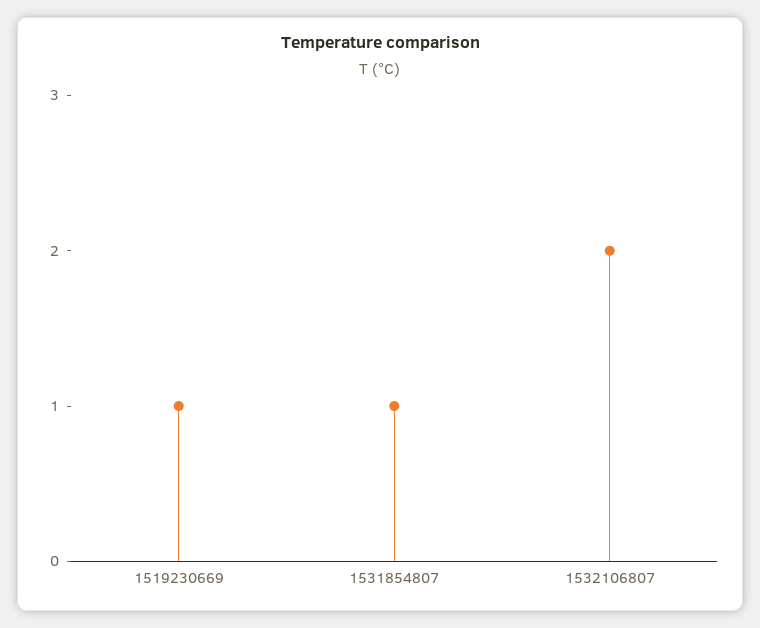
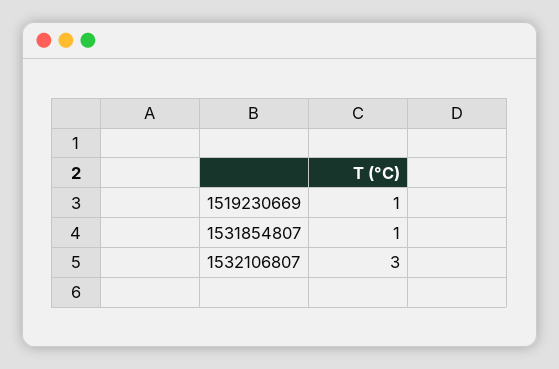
1532106807: 2 -> 3

